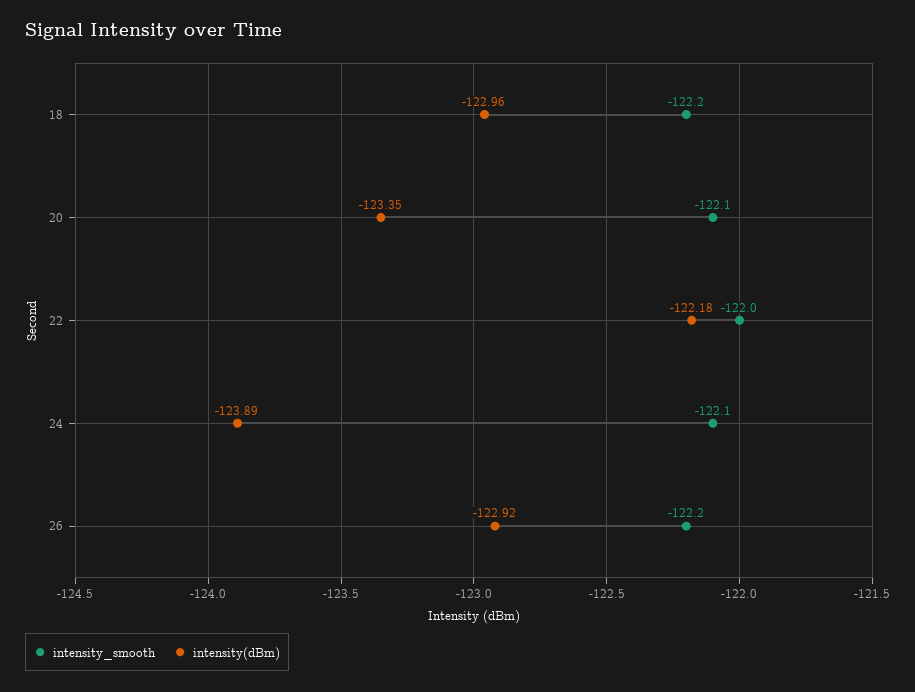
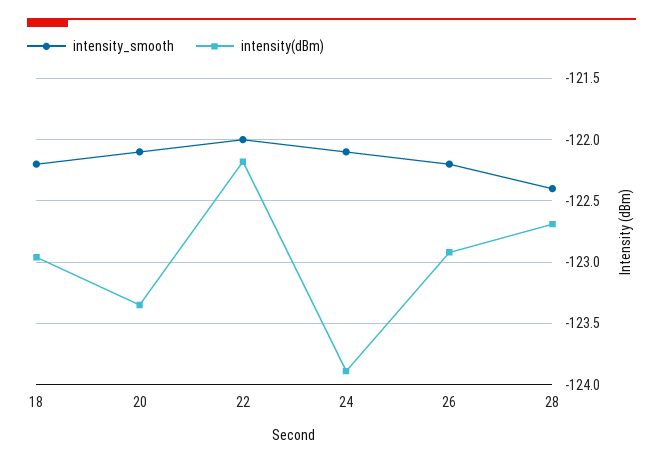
intensity_smooth, 28: none -> -122.4
intensity(dBm), 28: none -> -122.7

